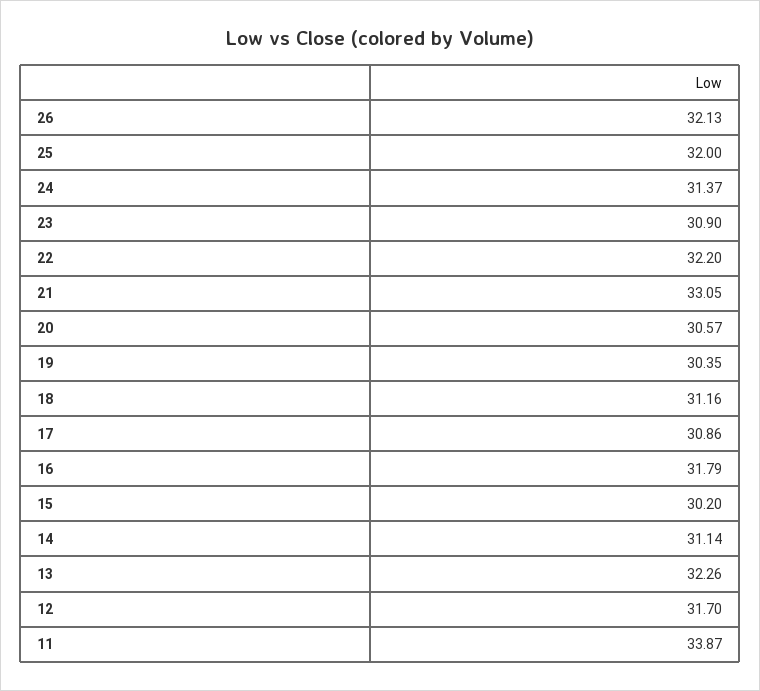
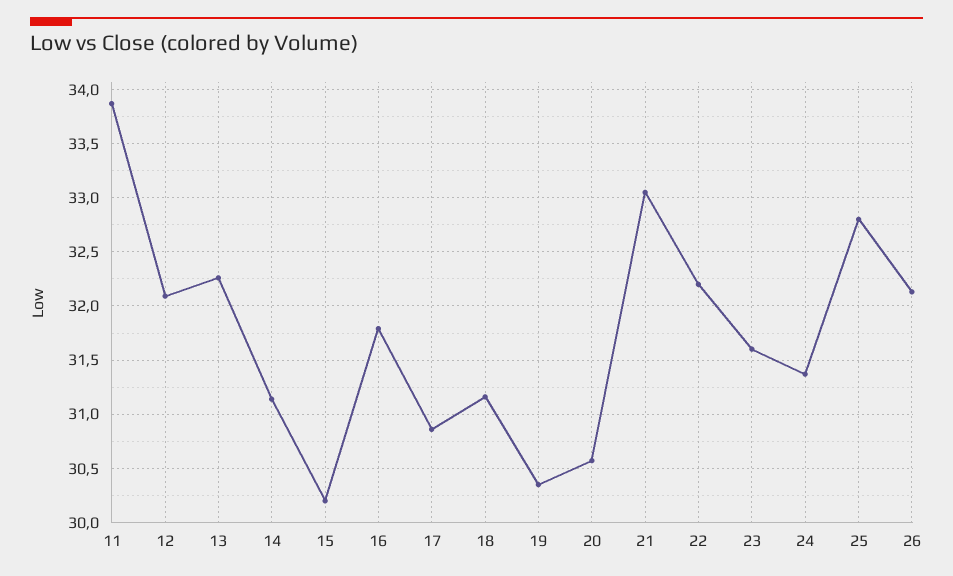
25: 32 -> 32.8
23: 30.9 -> 31.6
12: 31.7 -> 32.1

